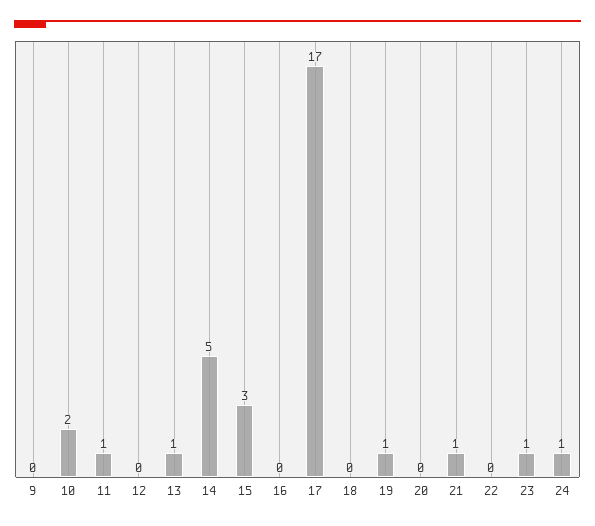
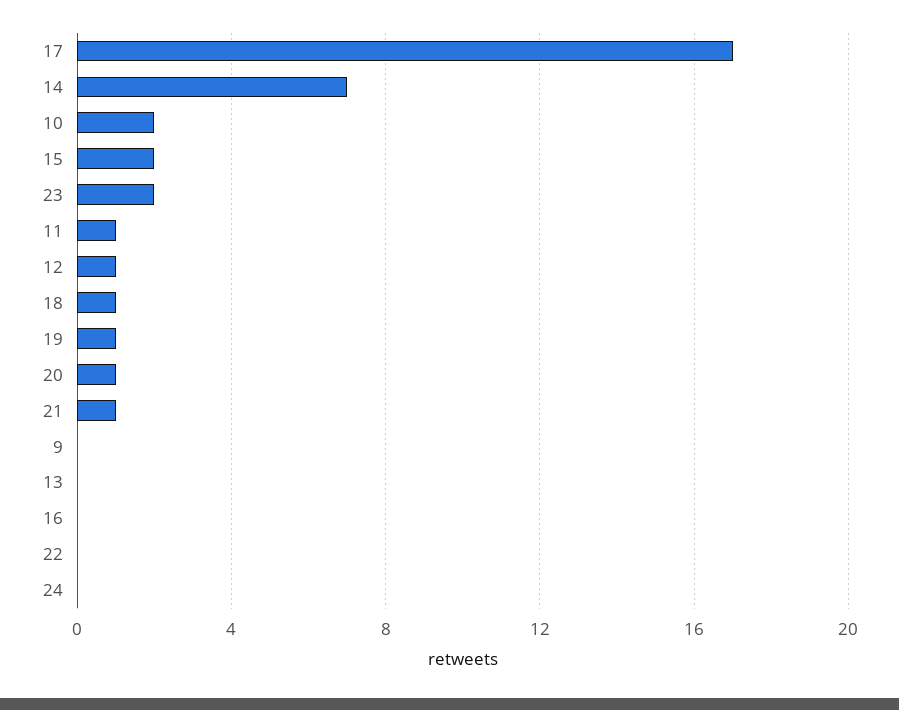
12: 0 -> 1
13: 1 -> 0
14: 5 -> 7
15: 3 -> 2
18: 0 -> 1
20: 0 -> 1
23: 1 -> 2
24: 1 -> 0

